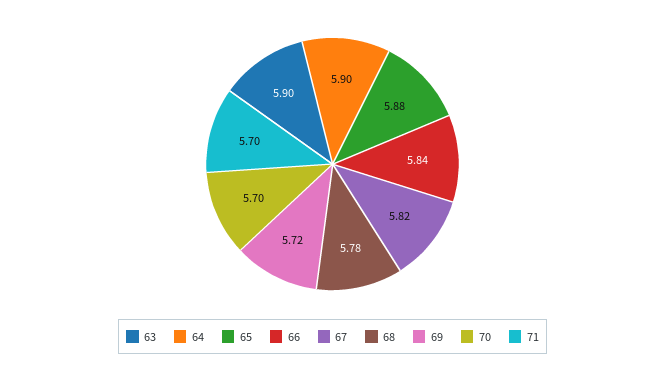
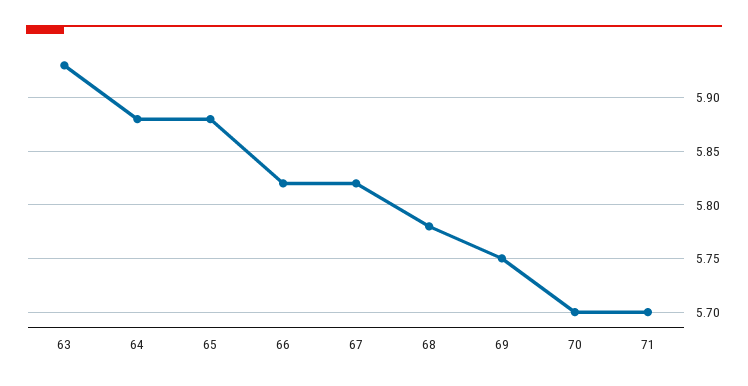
63: 5.9 -> 5.93
64: 5.9 -> 5.88
66: 5.84 -> 5.82
69: 5.72 -> 5.75

